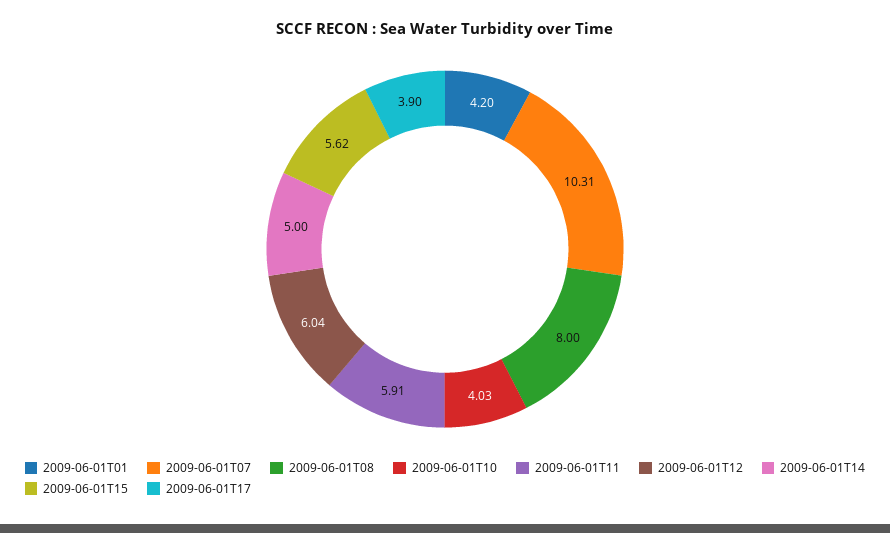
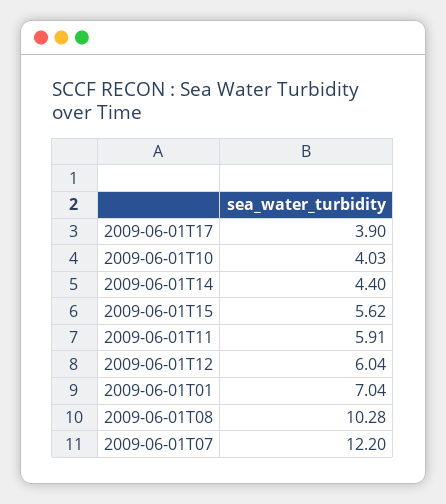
2009-06-01T01: 4.2 -> 7.04
2009-06-01T07: 10.31 -> 12.2
2009-06-01T08: 8 -> 10.28
2009-06-01T14: 5 -> 4.4

